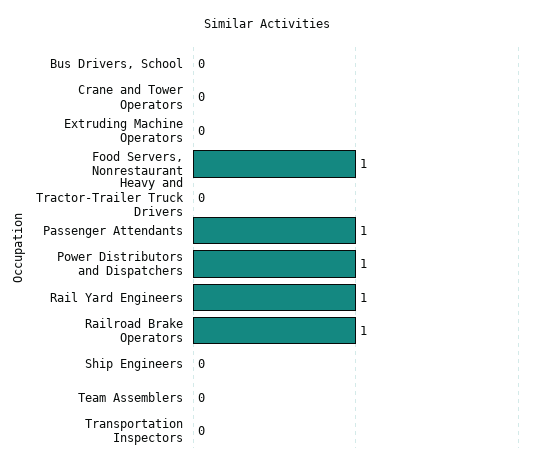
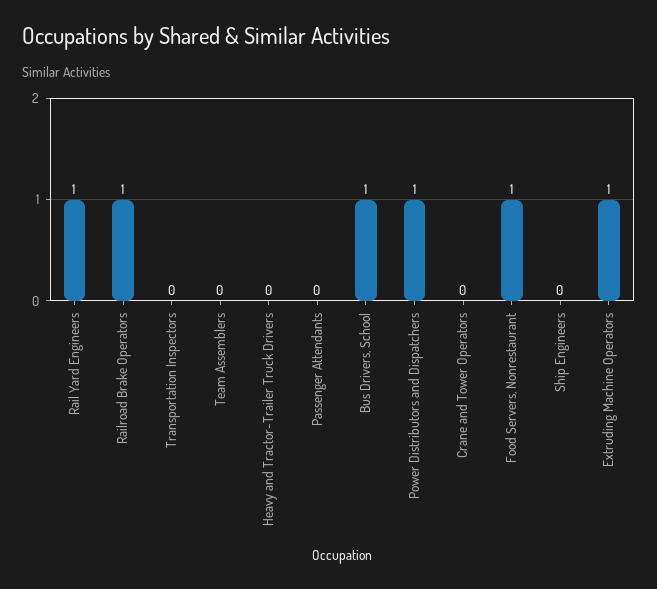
Bus Drivers, School: 0 -> 1
Extruding Machine Operators: 0 -> 1
Passenger Attendants: 1 -> 0

